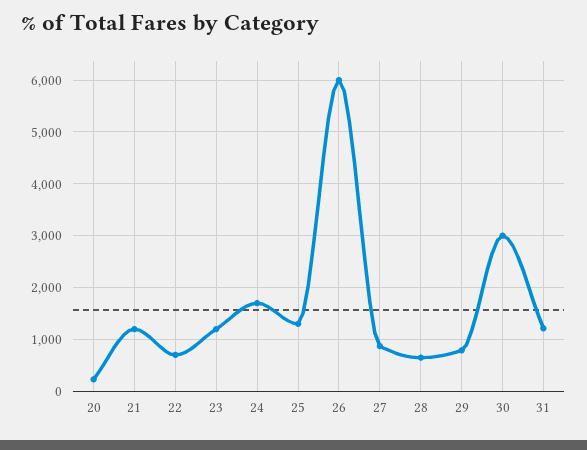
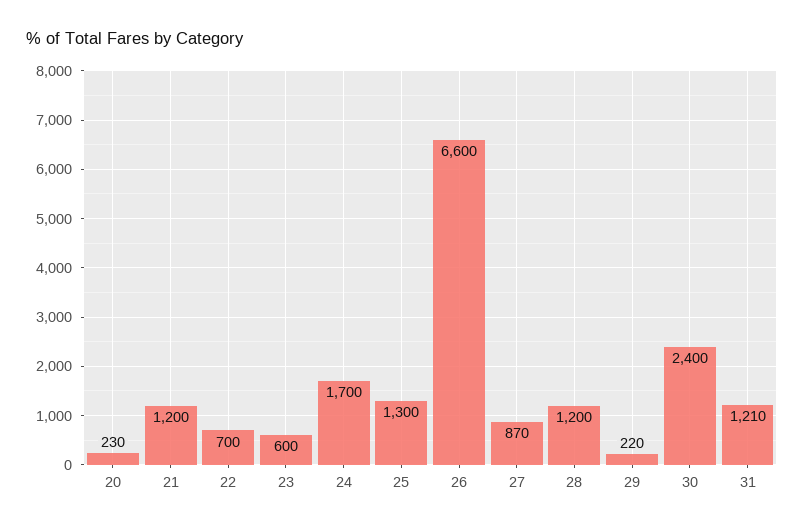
23: 1200 -> 600
26: 6000 -> 6600
28: 600 -> 1200
29: 800 -> 220
30: 3000 -> 2400

